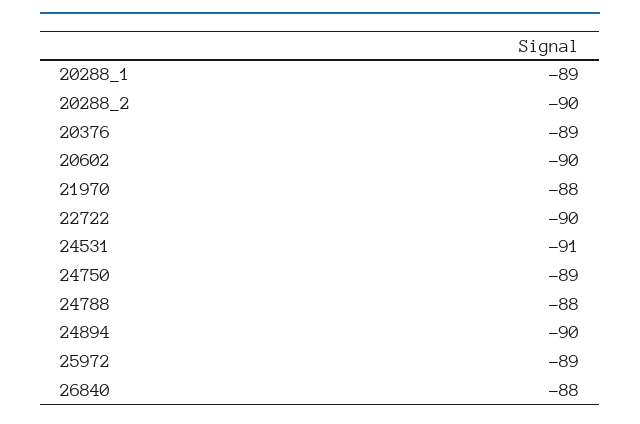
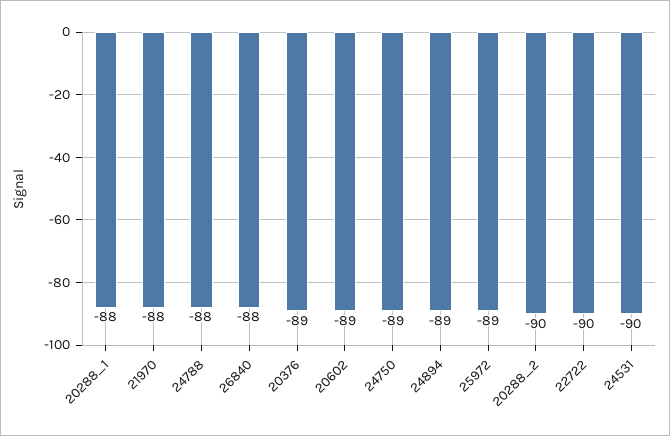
20288_1: -89 -> -88
20602: -90 -> -89
24531: -91 -> -90
24894: -90 -> -89

